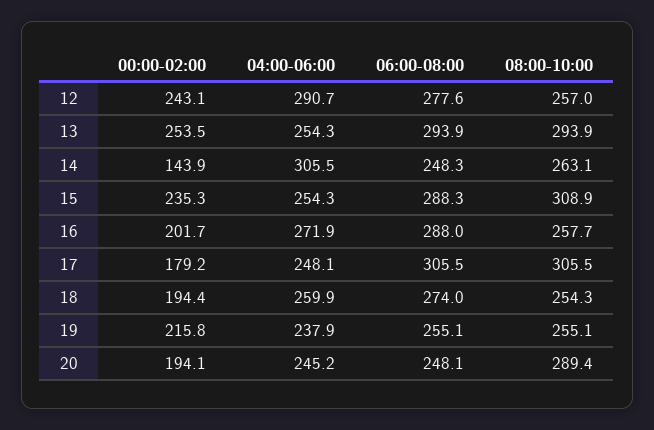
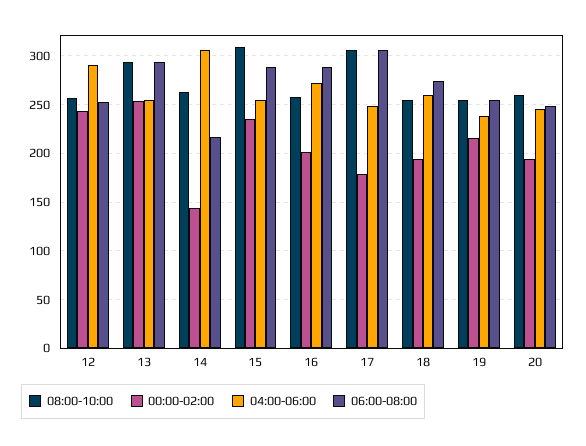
06:00-08:00, 12: 277.6 -> 250
06:00-08:00, 14: 248.3 -> 220
08:00-10:00, 20: 289.4 -> 260

